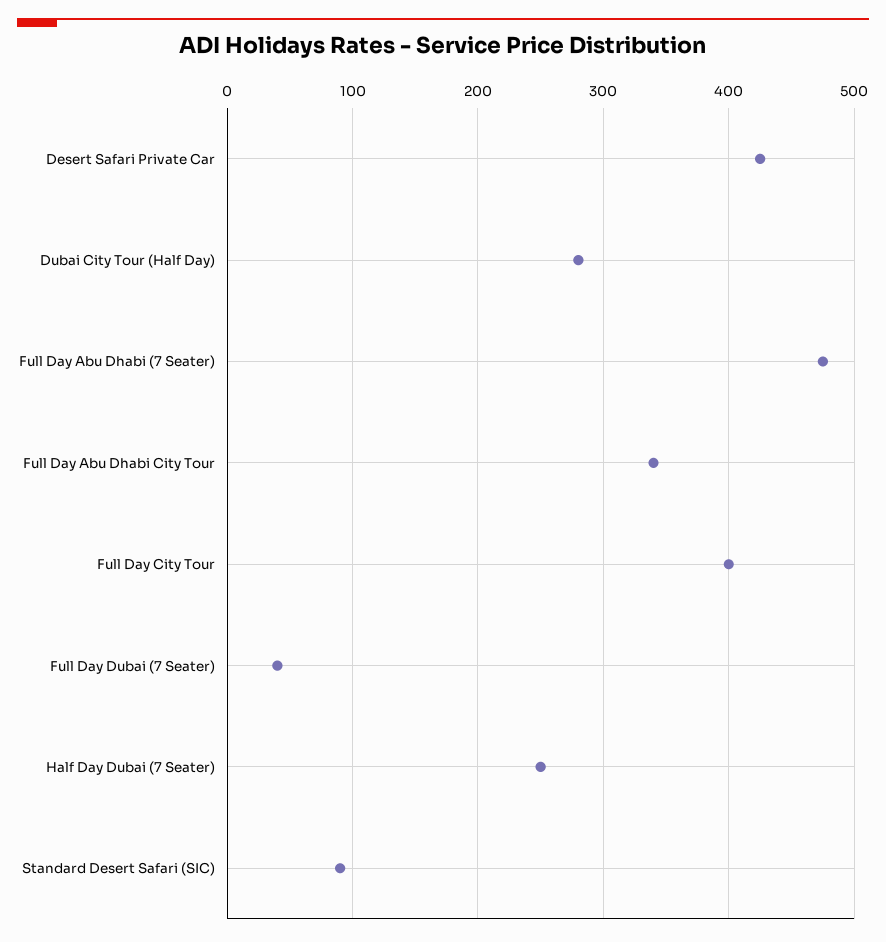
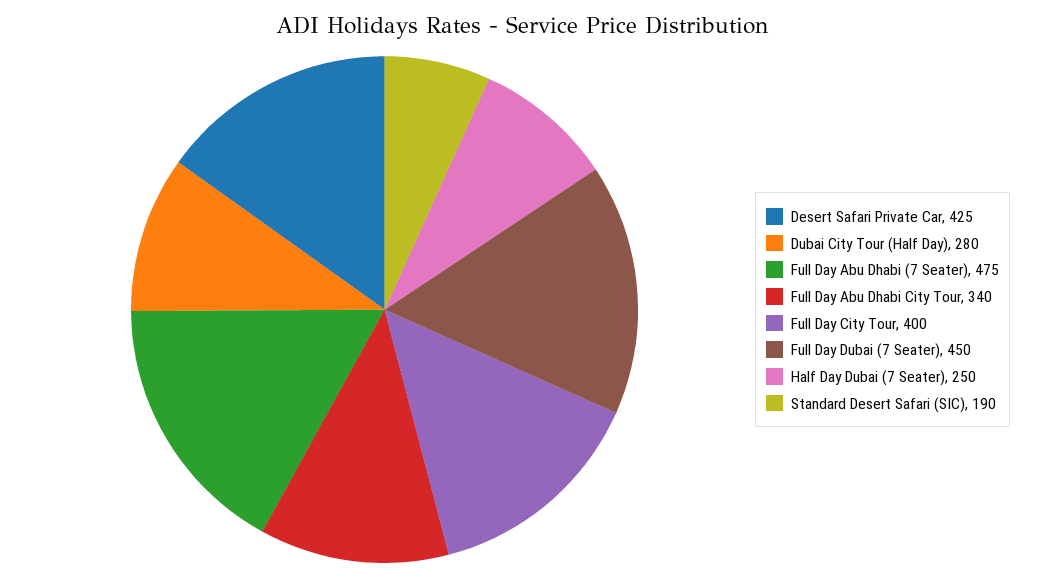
Full Day Dubai (7 Seater): 40 -> 450
Standard Desert Safari (SIC): 90 -> 190

